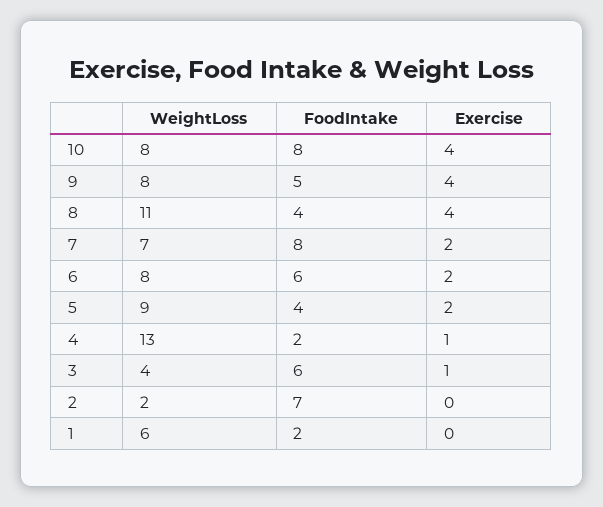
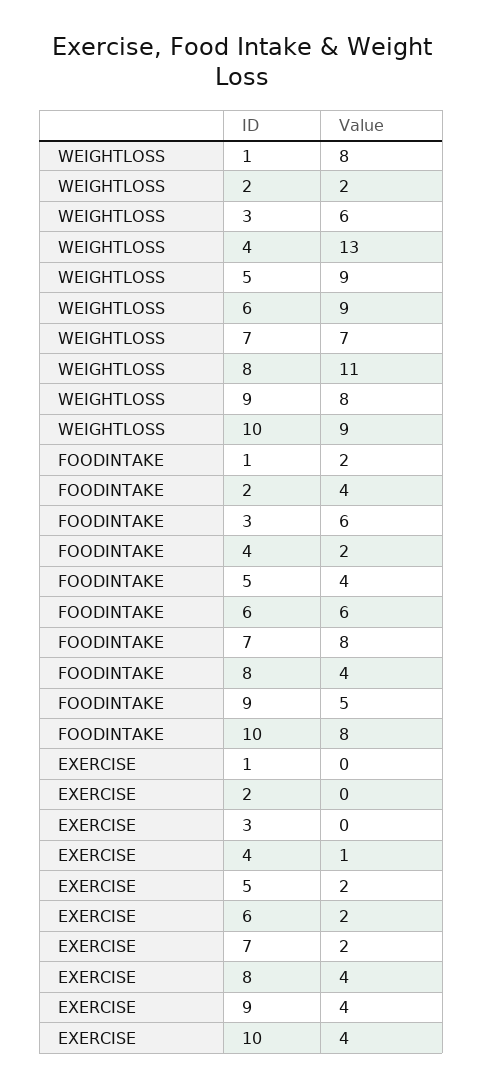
WeightLoss, 10: 8 -> 9
WeightLoss, 6: 8 -> 9
WeightLoss, 3: 4 -> 6
Exercise, 3: 1 -> 0
FoodIntake, 2: 7 -> 4
WeightLoss, 1: 6 -> 8

